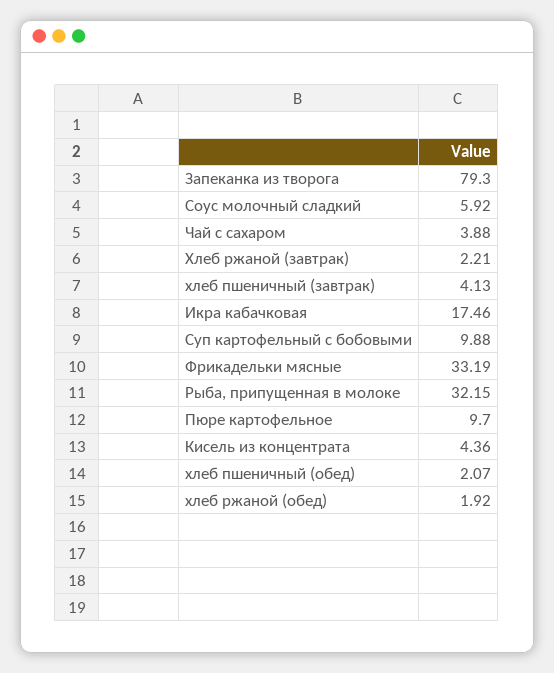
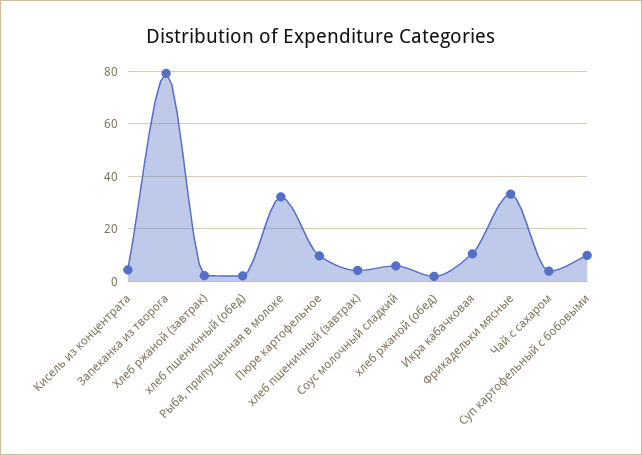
Икра кабачковая: 17.46 -> 10

